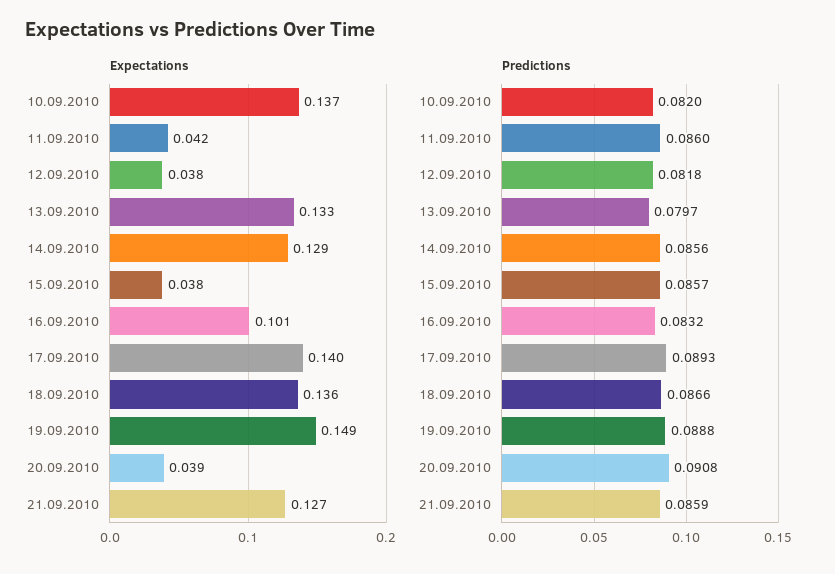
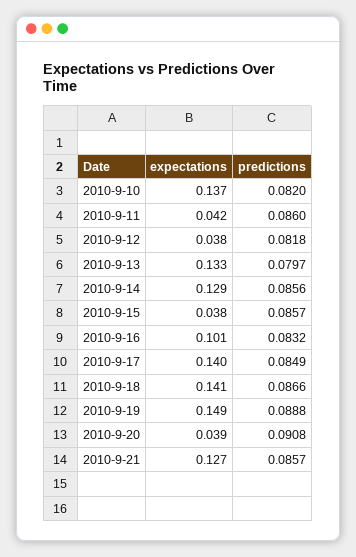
Expectations, 18.09.2010: 0.136 -> 0.141
Predictions, 17.09.2010: 0.0893 -> 0.0849
Predictions, 21.09.2010: 0.0859 -> 0.0857

